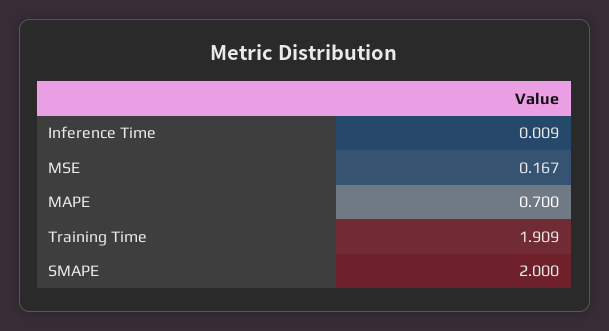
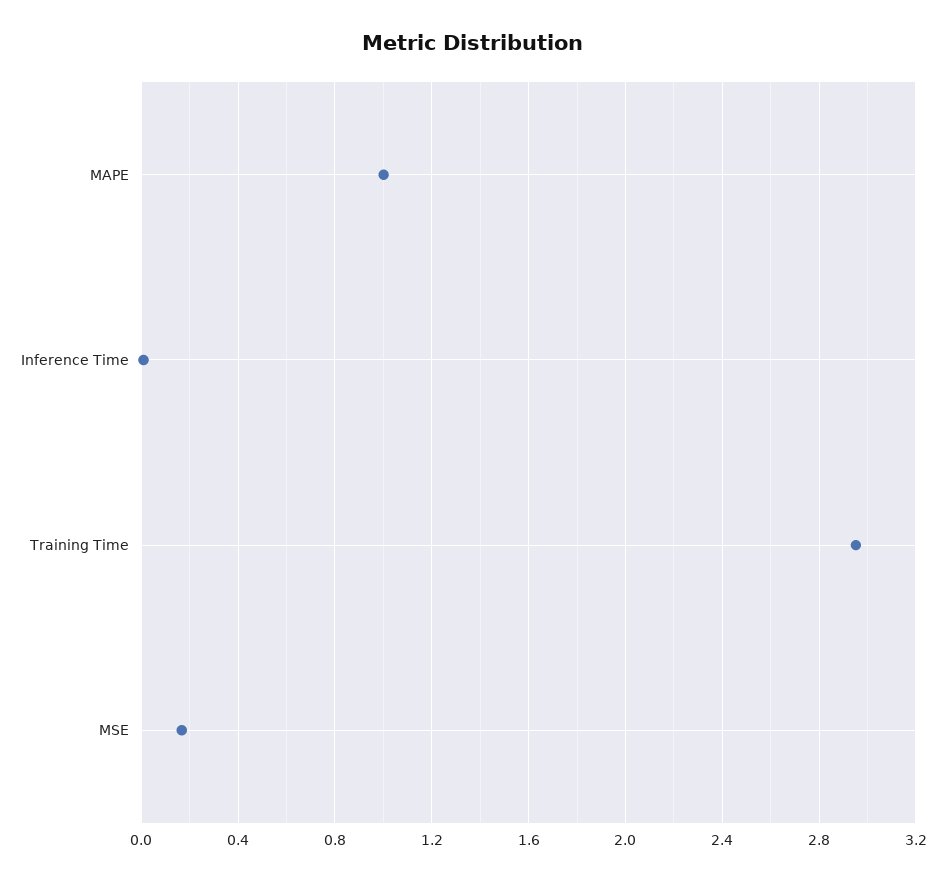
MAPE: 0.7 -> 1
Training Time: 1.909 -> 2.95
SMAPE: 2 -> none

